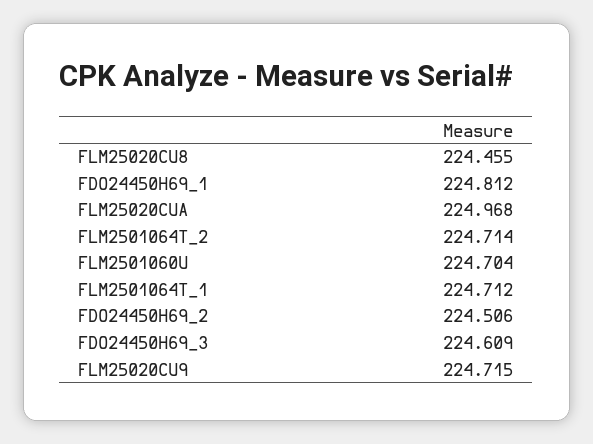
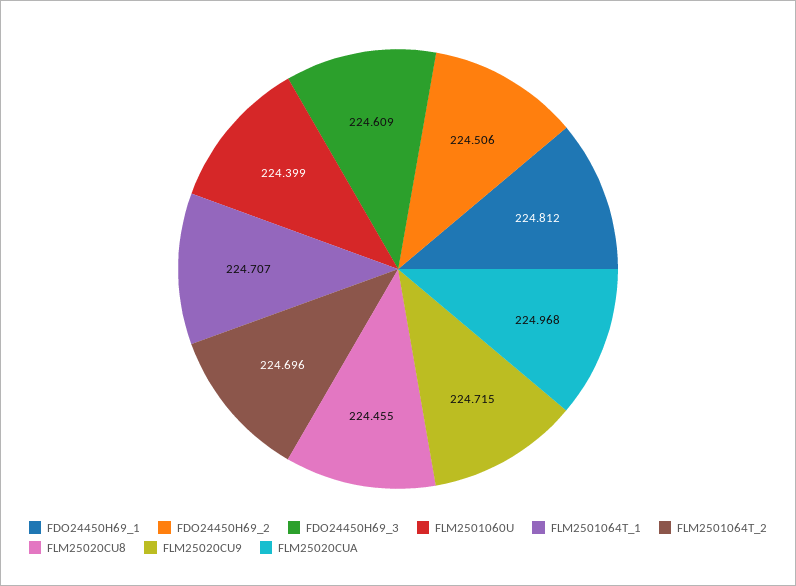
FLM2501064T_2: 224.714 -> 224.696
FLM2501060U: 224.704 -> 224.399
FLM2501064T_1: 224.712 -> 224.707

